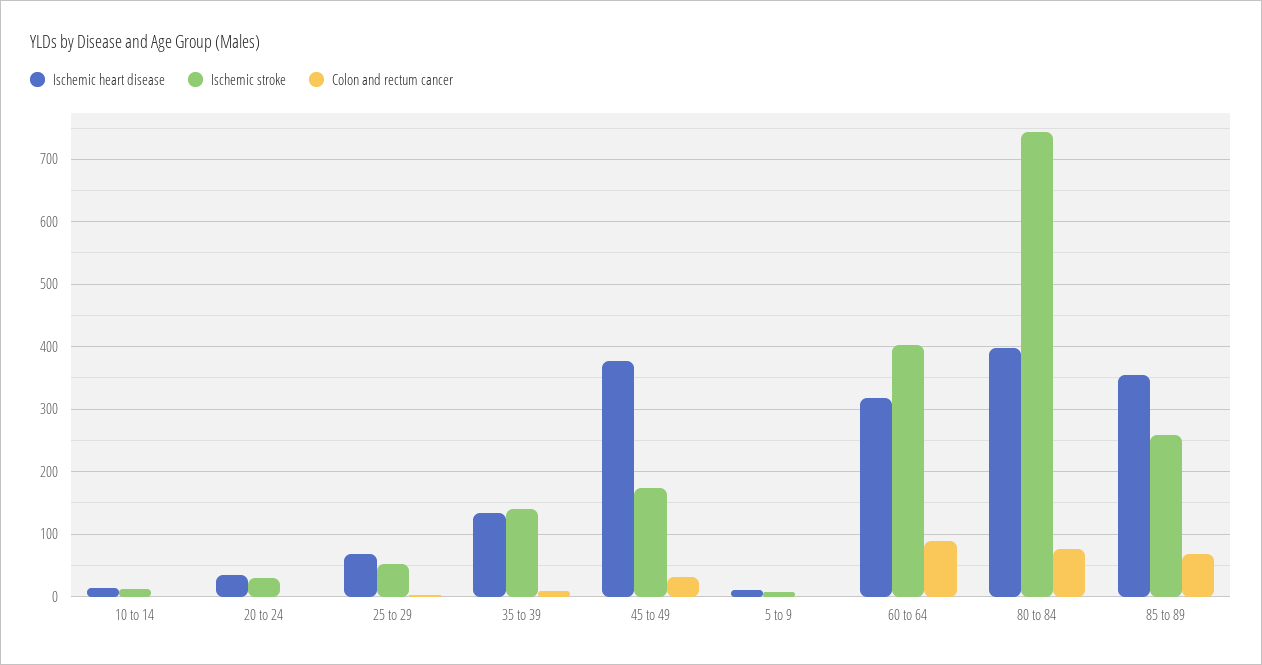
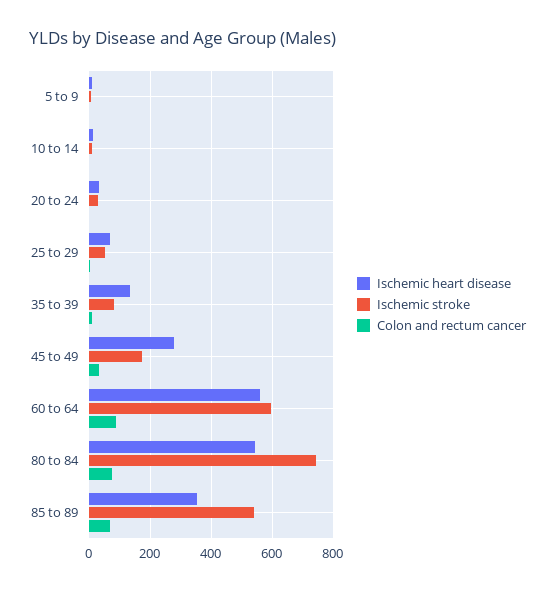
Ischemic stroke, 35 to 39: 140 -> 80
Ischemic heart disease, 45 to 49: 380 -> 280
Ischemic heart disease, 60 to 64: 320 -> 560
Ischemic stroke, 60 to 64: 400 -> 600
Ischemic heart disease, 80 to 84: 400 -> 540
Ischemic stroke, 85 to 89: 260 -> 540

